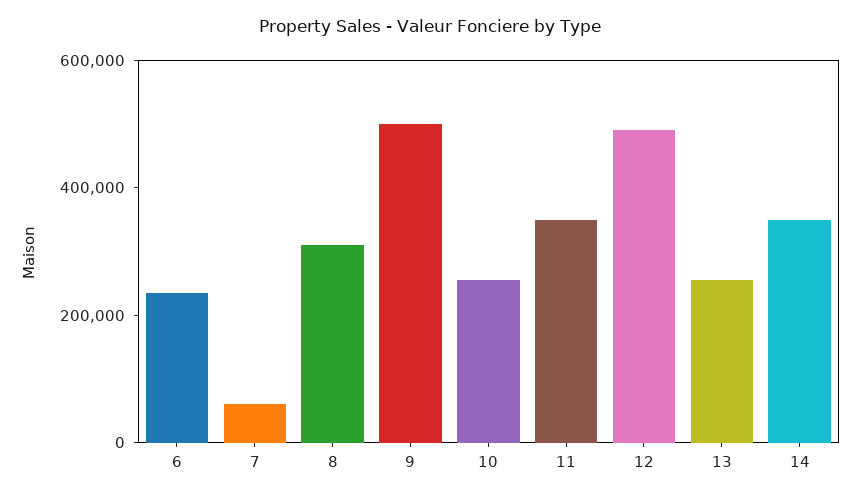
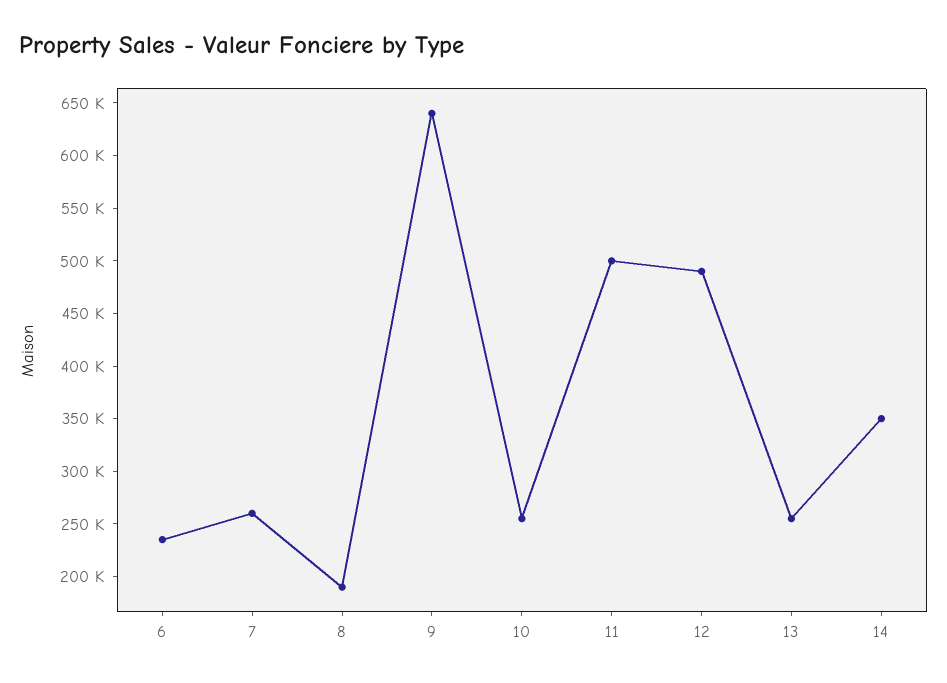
7: 50000 -> 260000
8: 300000 -> 190000
9: 500000 -> 640000
11: 350000 -> 500000

